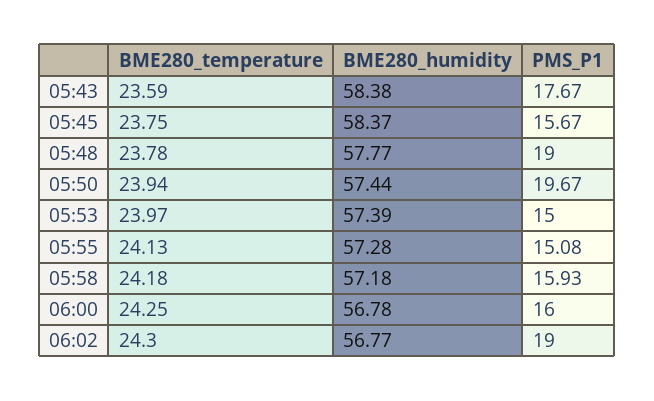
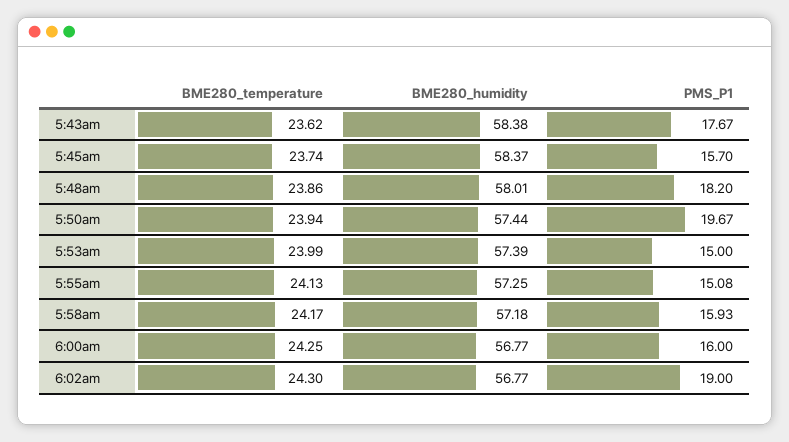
BME280_temperature, 05:43: 23.59 -> 23.62
BME280_temperature, 05:45: 23.75 -> 23.74
PMS_P1, 05:45: 15.67 -> 15.7
BME280_temperature, 05:48: 23.78 -> 23.86
BME280_humidity, 05:48: 57.77 -> 58.01
PMS_P1, 05:48: 19 -> 18.2
BME280_temperature, 05:53: 23.97 -> 23.99
BME280_humidity, 05:55: 57.28 -> 57.25
BME280_temperature, 05:58: 24.18 -> 24.17
BME280_humidity, 06:00: 56.78 -> 56.77

